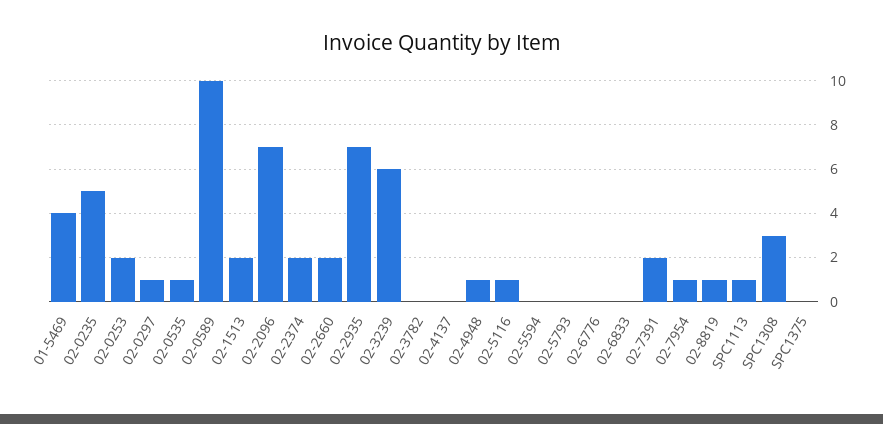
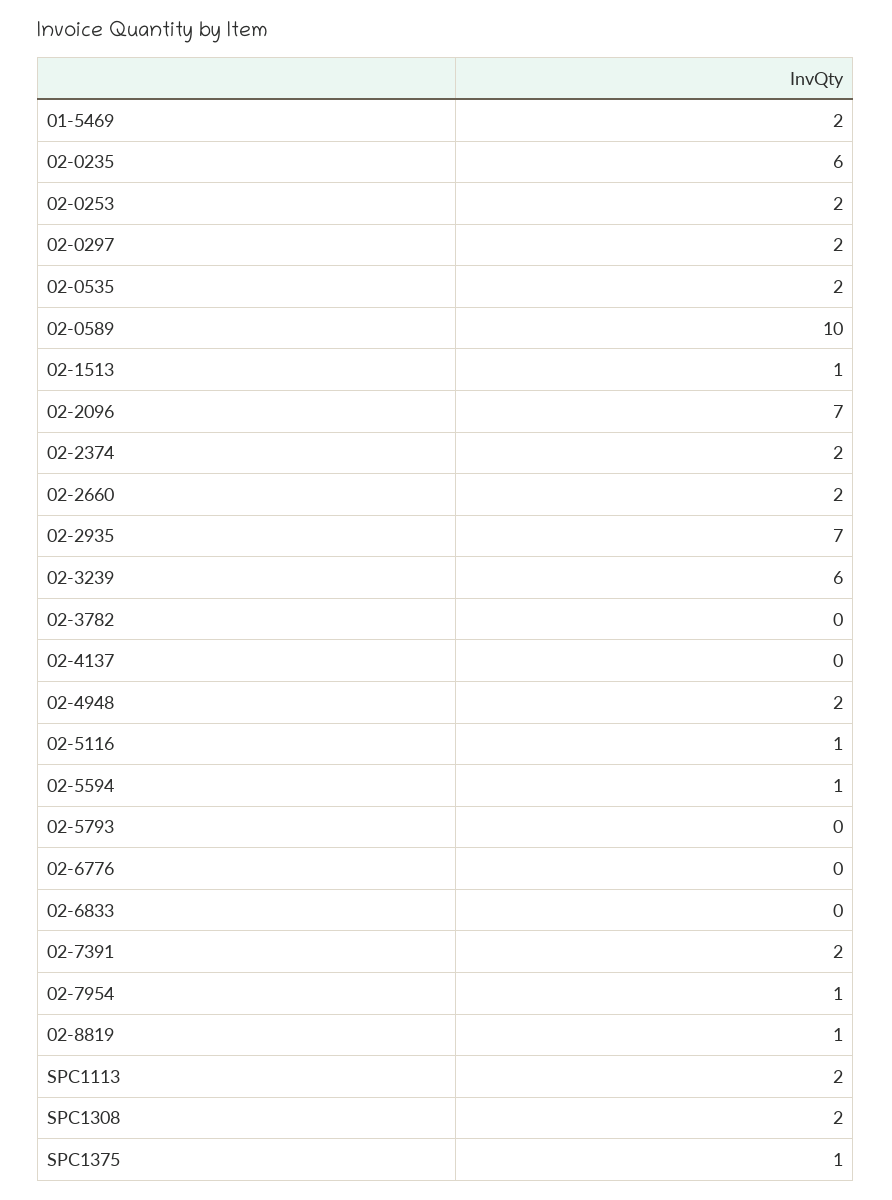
01-5469: 4 -> 2
02-0235: 5 -> 6
02-0297: 1 -> 2
02-0535: 1 -> 2
02-1513: 2 -> 1
02-4948: 1 -> 2
02-5594: 0 -> 1
SPC1113: 1 -> 2
SPC1308: 3 -> 2
SPC1375: 0 -> 1

